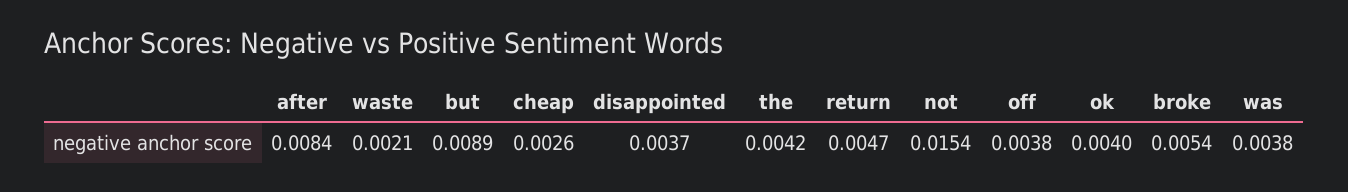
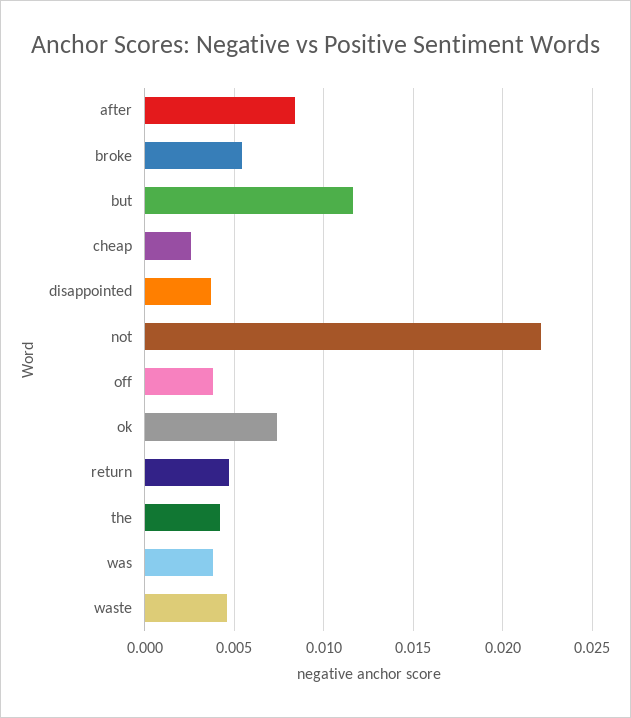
waste: 0.0021 -> 0.0045
but: 0.0089 -> 0.0115
not: 0.0154 -> 0.022
ok: 0.004 -> 0.0075

